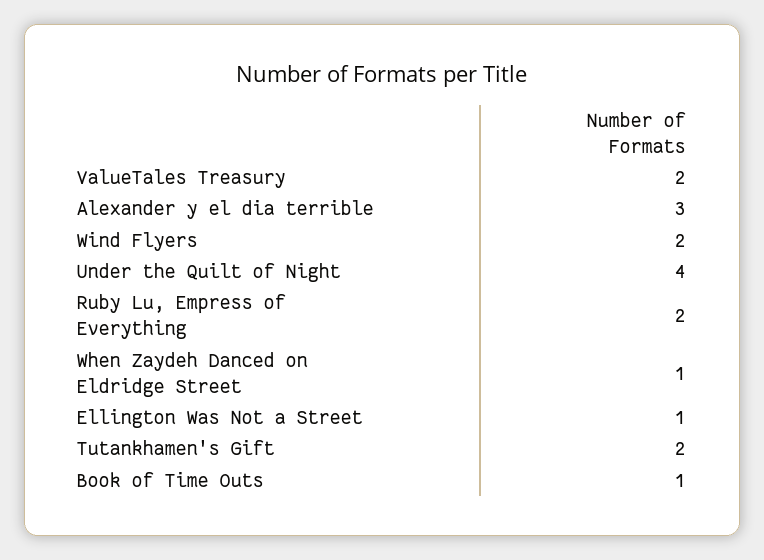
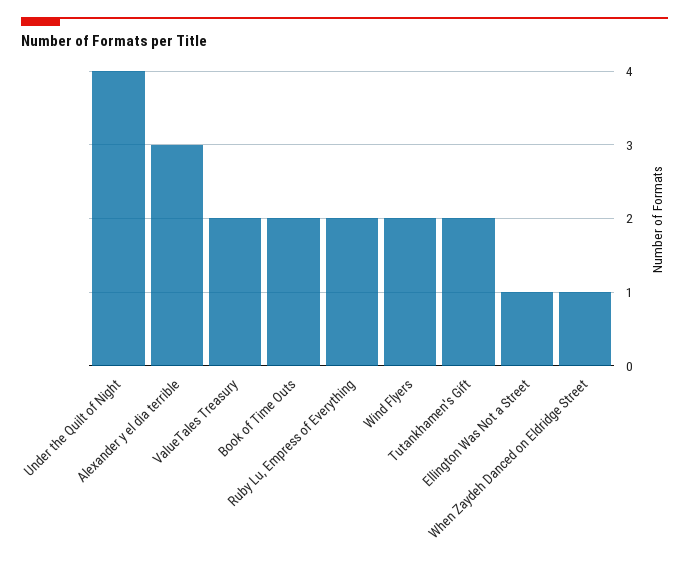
Book of Time Outs: 1 -> 2

